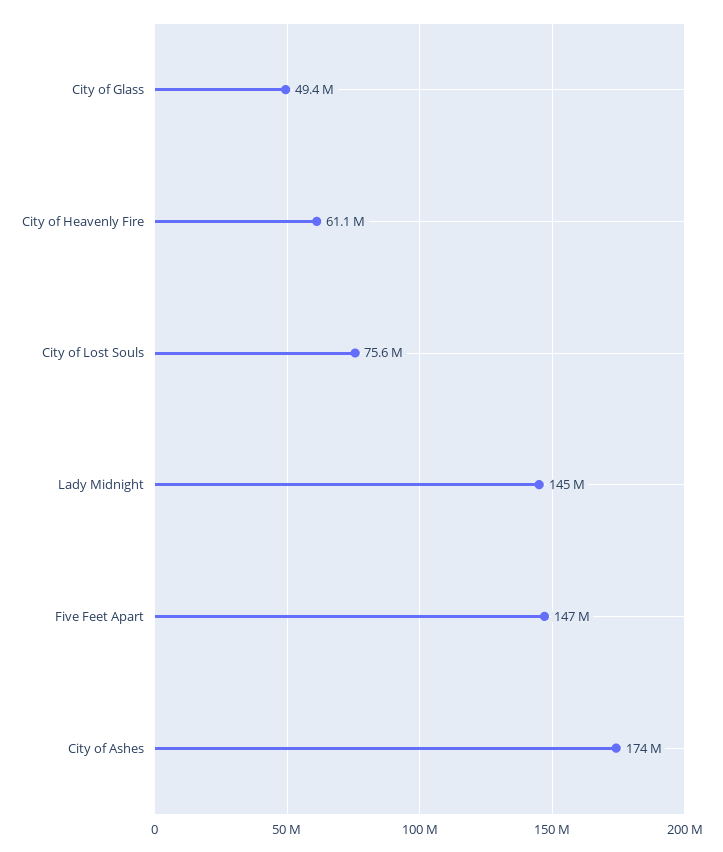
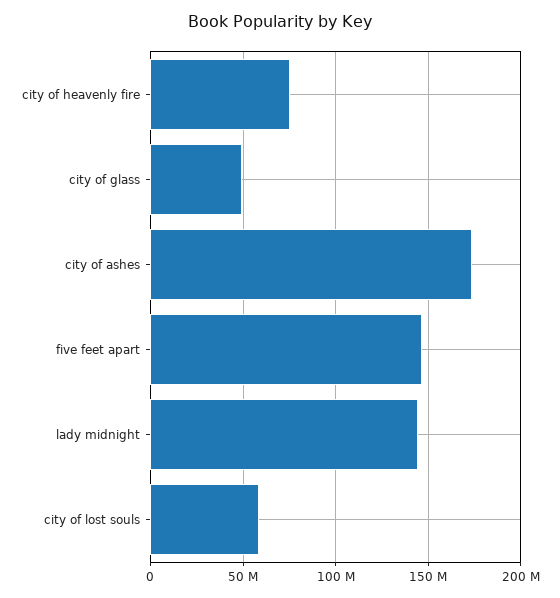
City of Heavenly Fire: 61100000 -> 75000000
City of Lost Souls: 75600000 -> 60000000

